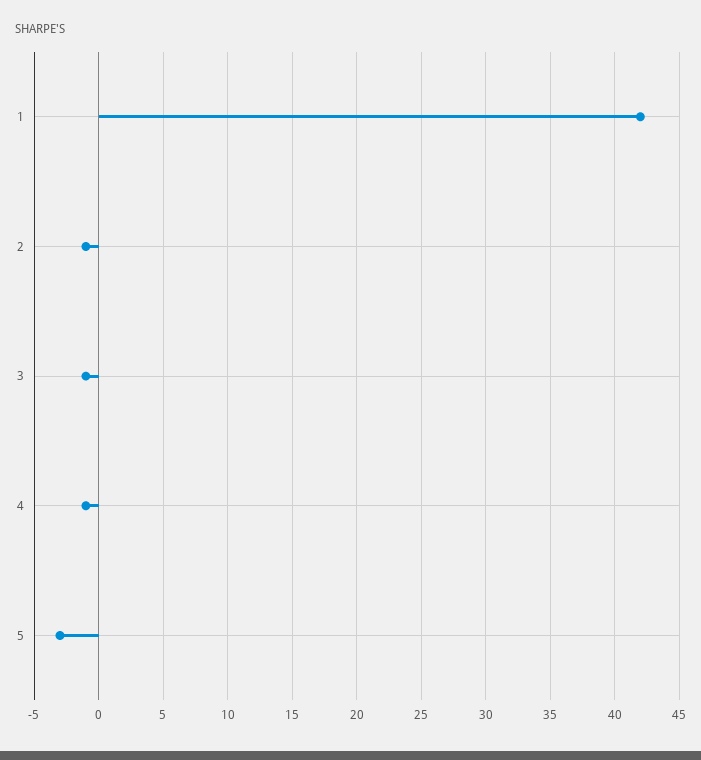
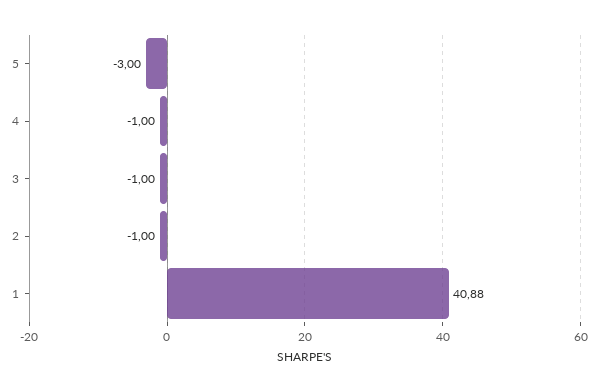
1: 42 -> 40.88

